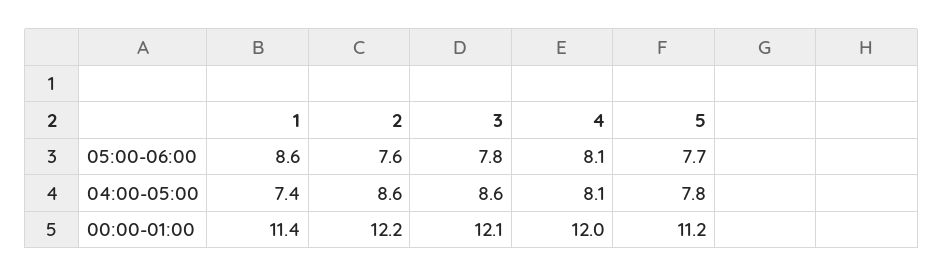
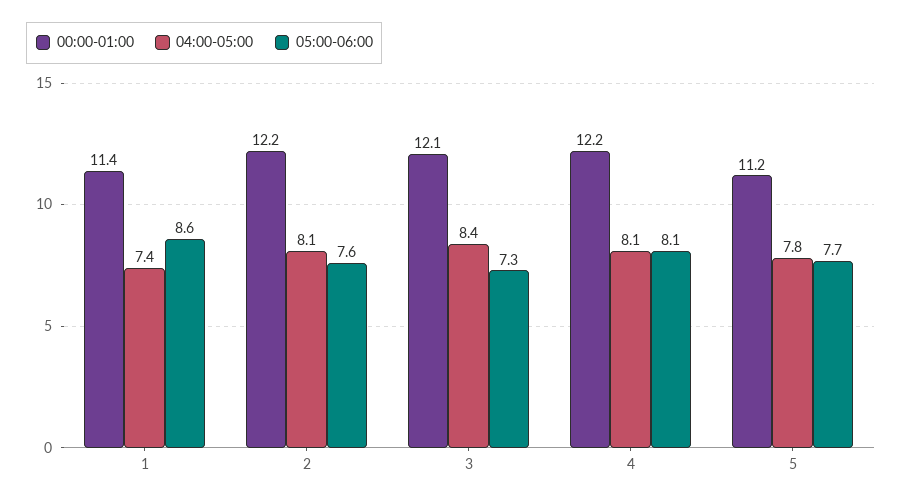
05:00-06:00, 3: 7.8 -> 7.3
04:00-05:00, 2: 8.6 -> 8.1
04:00-05:00, 3: 8.6 -> 8.4
00:00-01:00, 4: 12 -> 12.2

